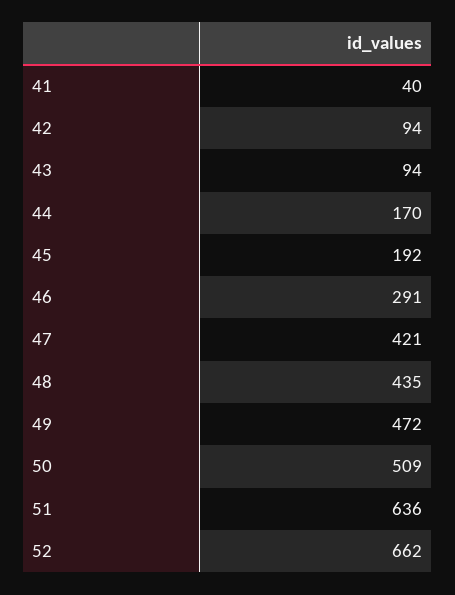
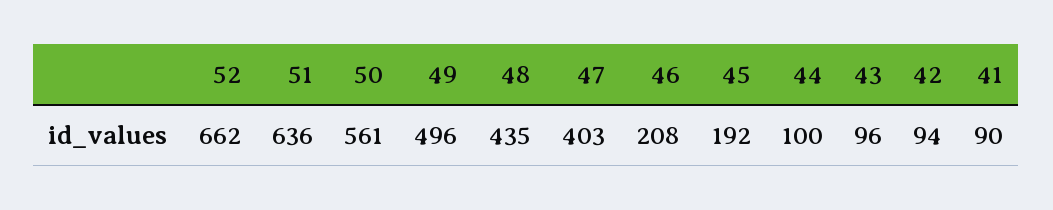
41: 40 -> 90
43: 94 -> 96
44: 170 -> 100
46: 291 -> 208
47: 421 -> 403
49: 472 -> 496
50: 509 -> 561

